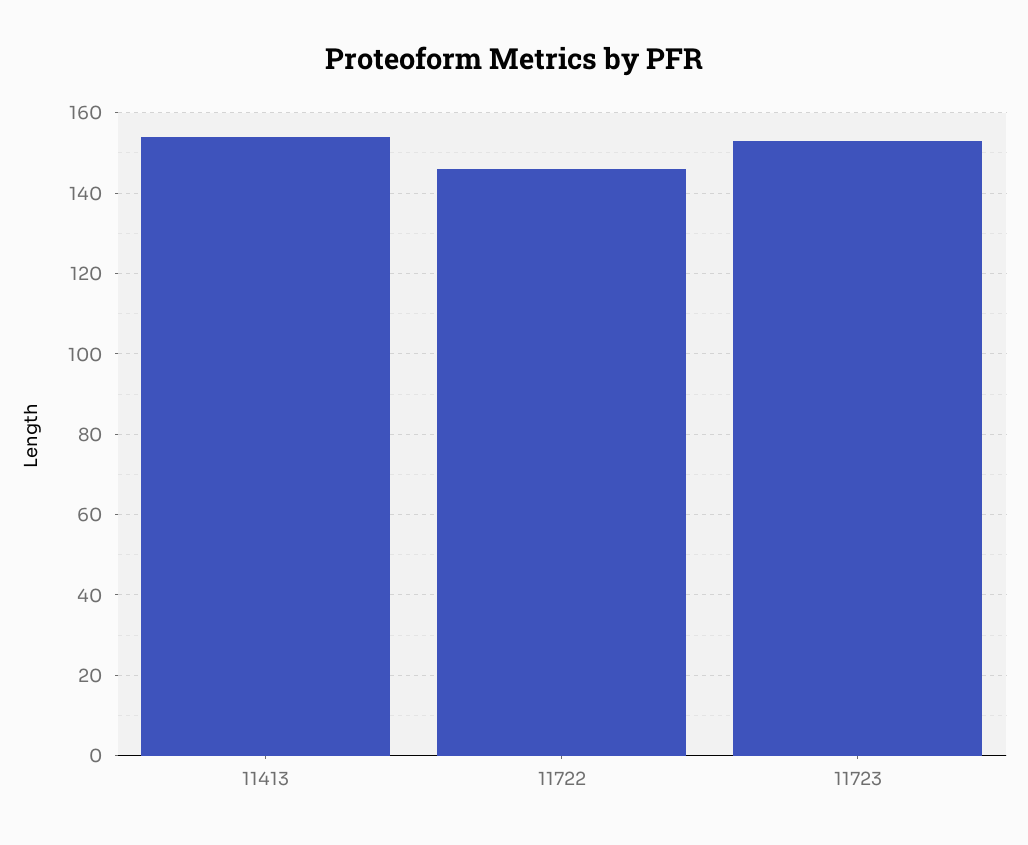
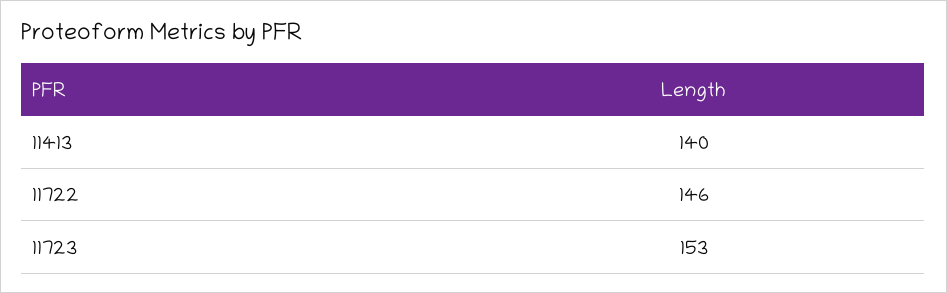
11413: 155 -> 140

